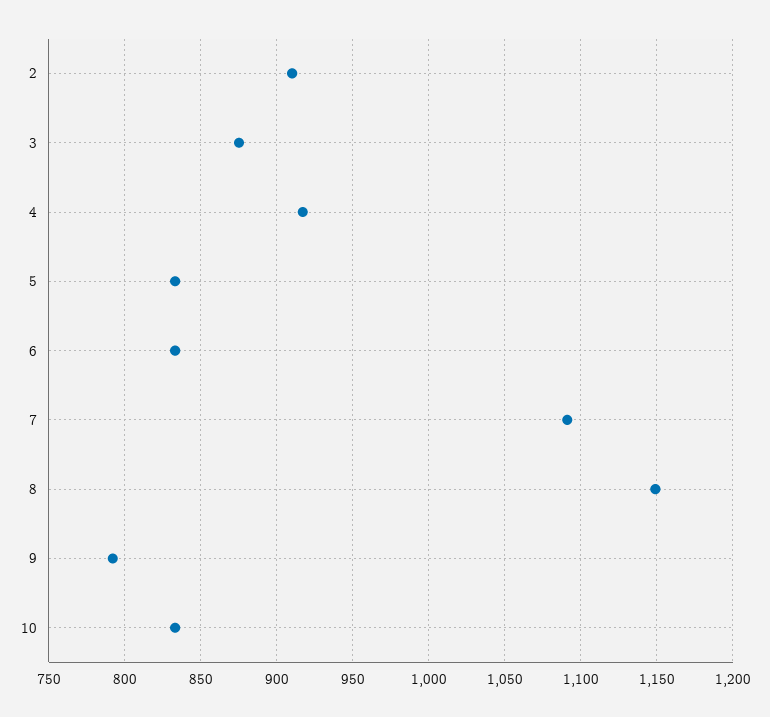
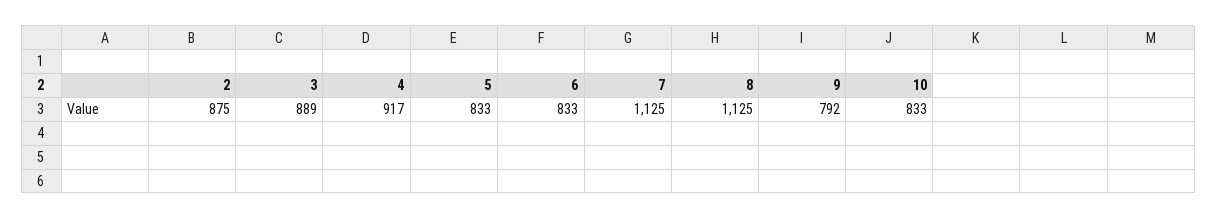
2: 910 -> 875
3: 875 -> 889
7: 1090 -> 1125
8: 1150 -> 1125

